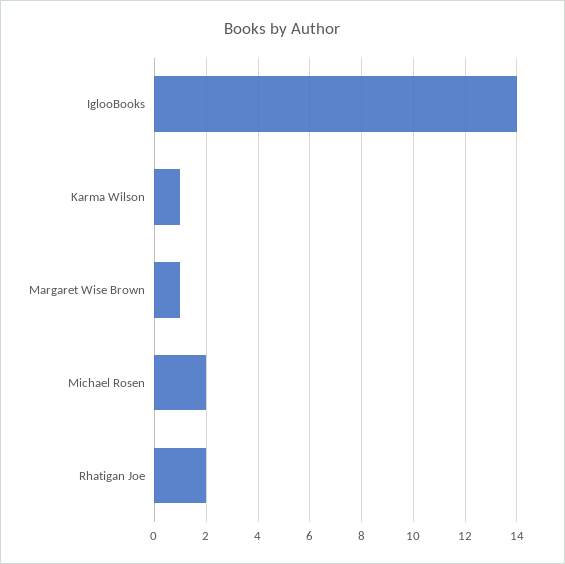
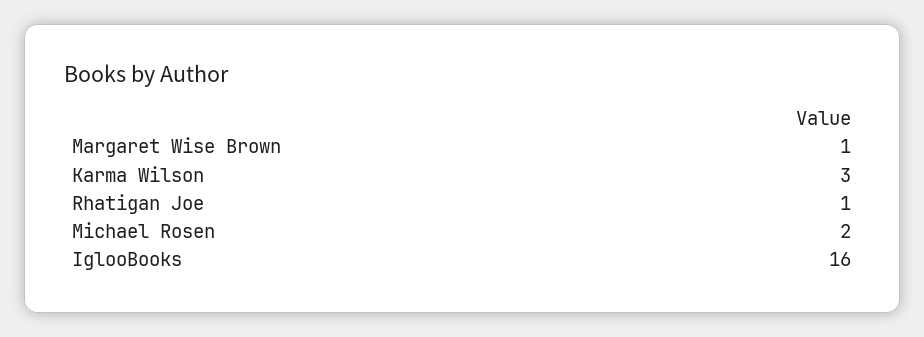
IglooBooks: 14 -> 16
Karma Wilson: 1 -> 3
Rhatigan Joe: 2 -> 1

